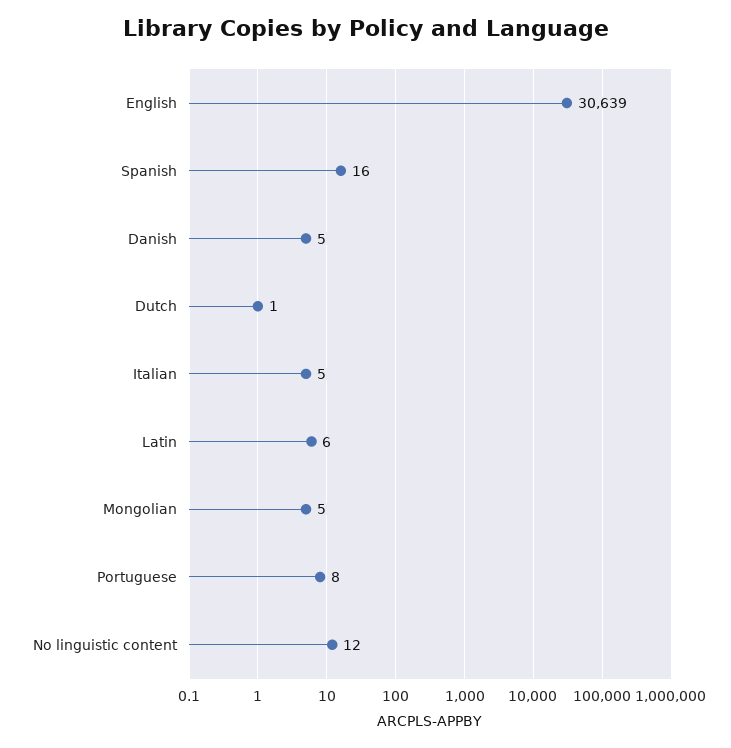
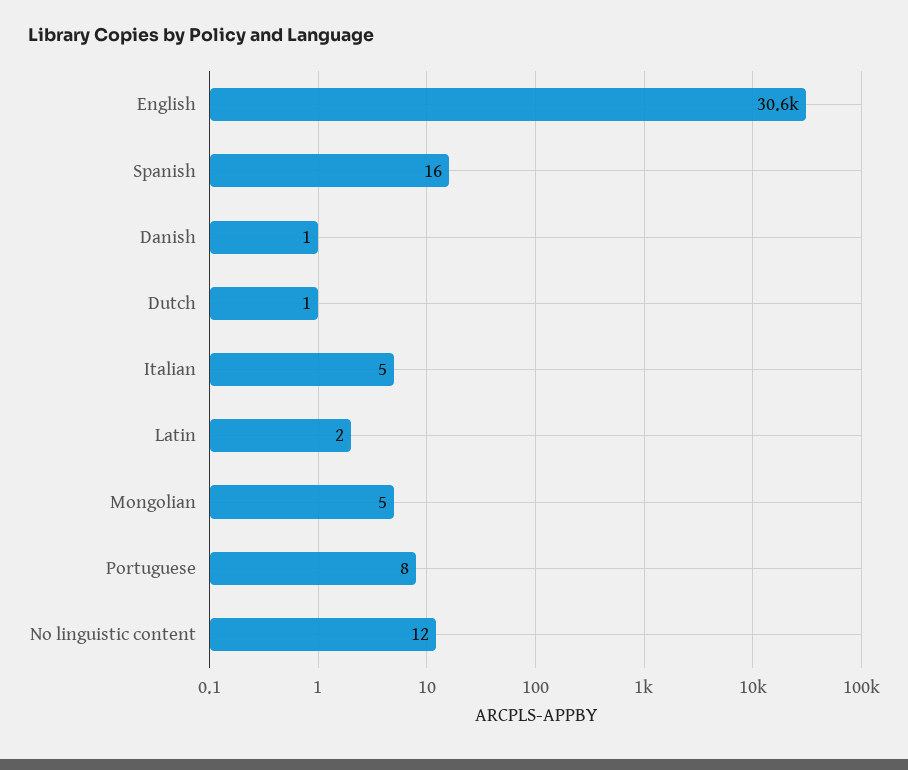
Danish: 5 -> 1
Latin: 6 -> 2

